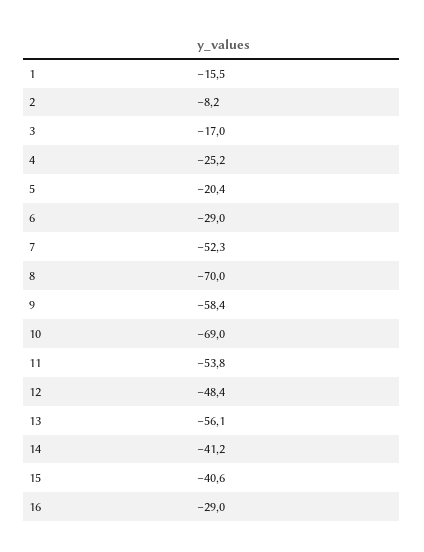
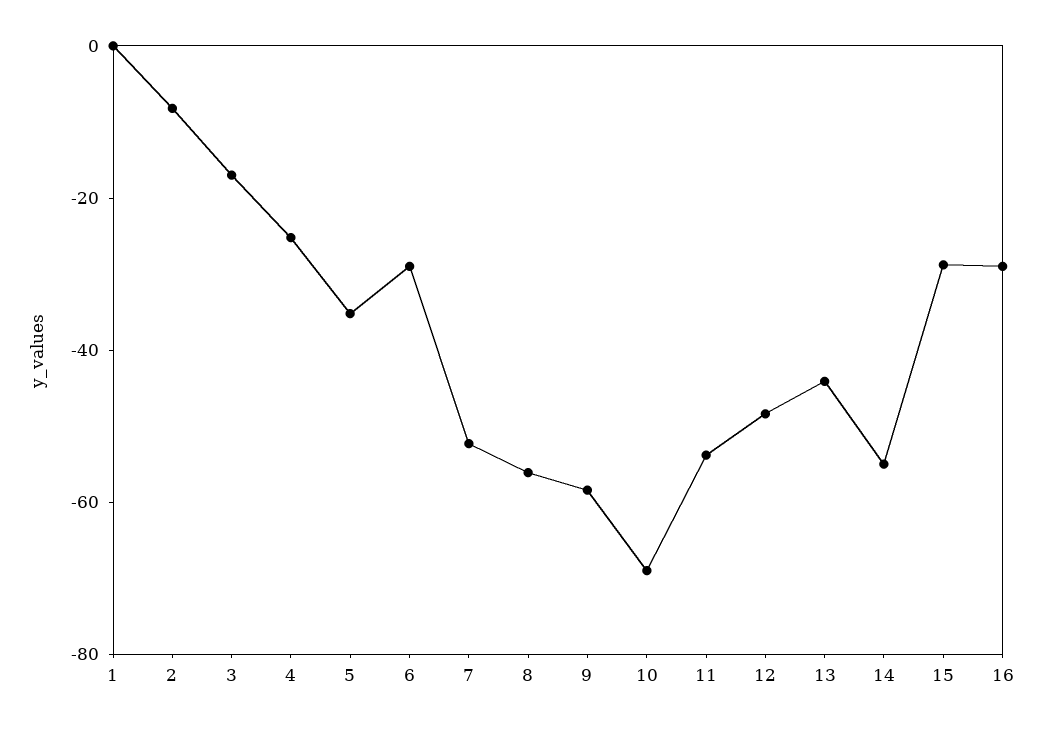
1: -15.5 -> 0
5: -20.4 -> -35
8: -70 -> -55
13: -56.1 -> -45
14: -41.2 -> -55
15: -40.6 -> -30

